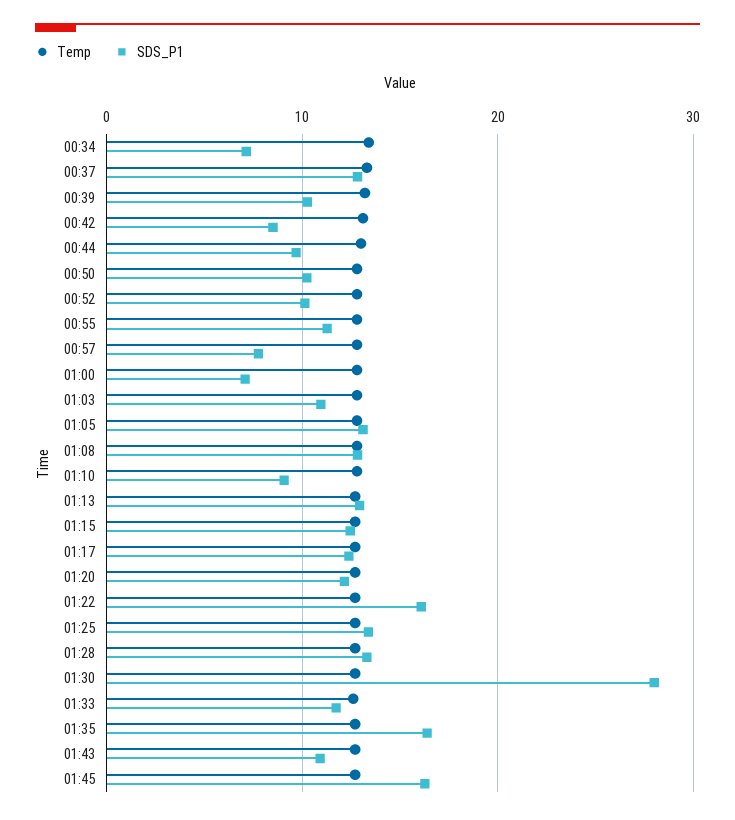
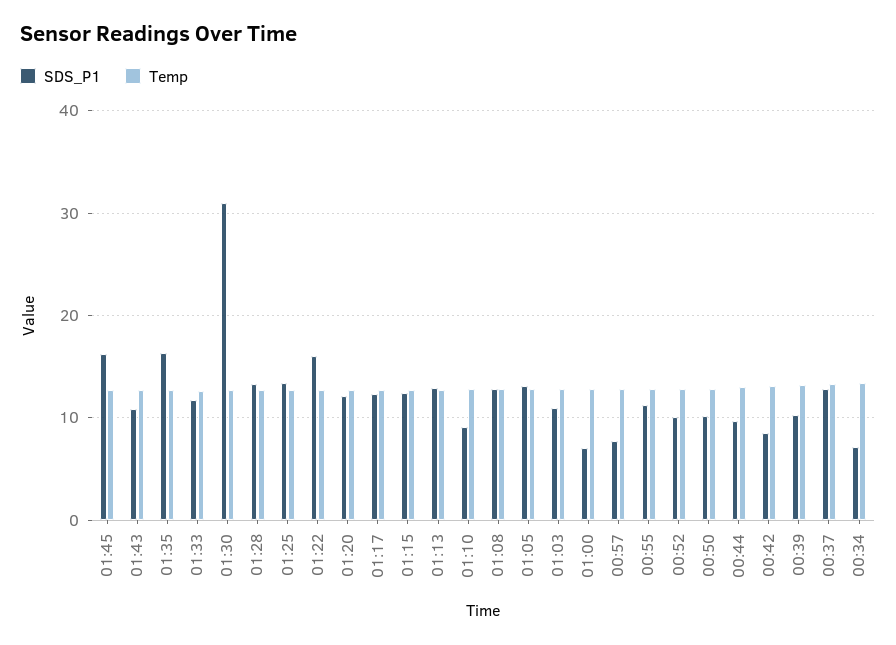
SDS_P1, 01:30: 28 -> 31

